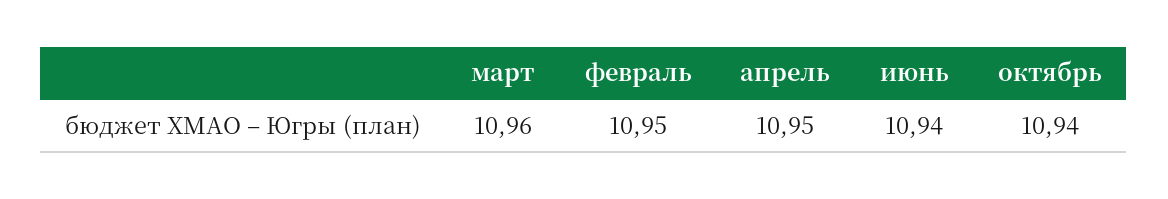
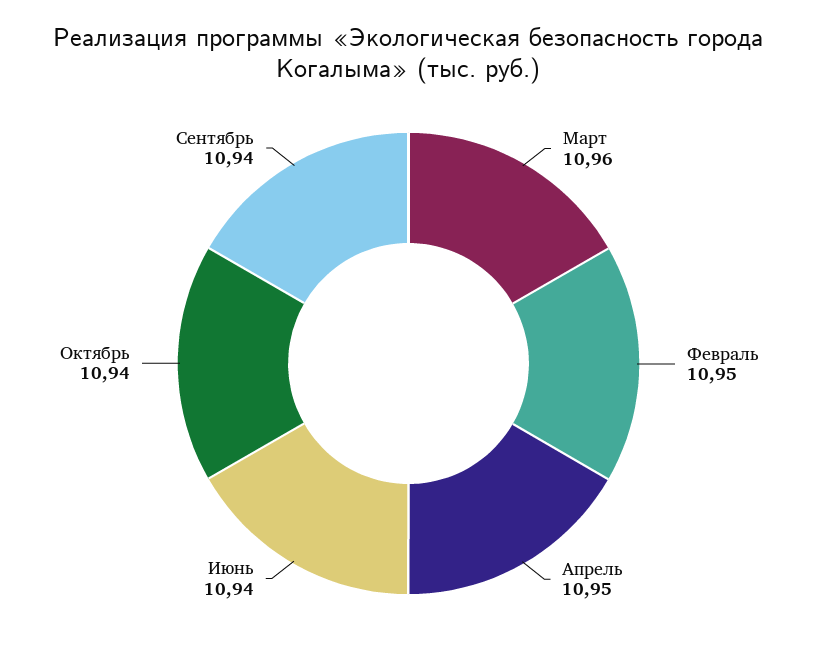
Сентябрь: none -> 10.94

